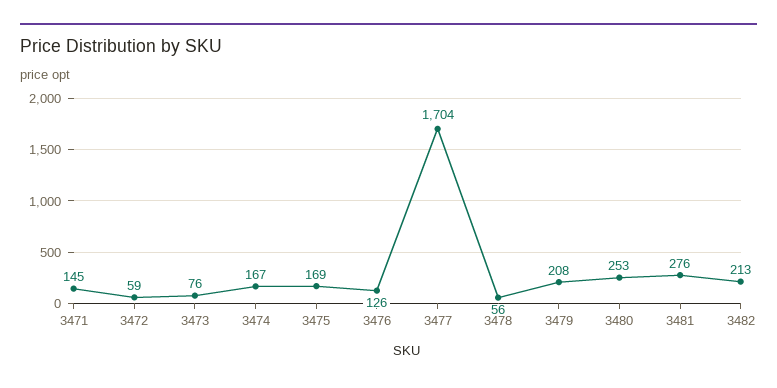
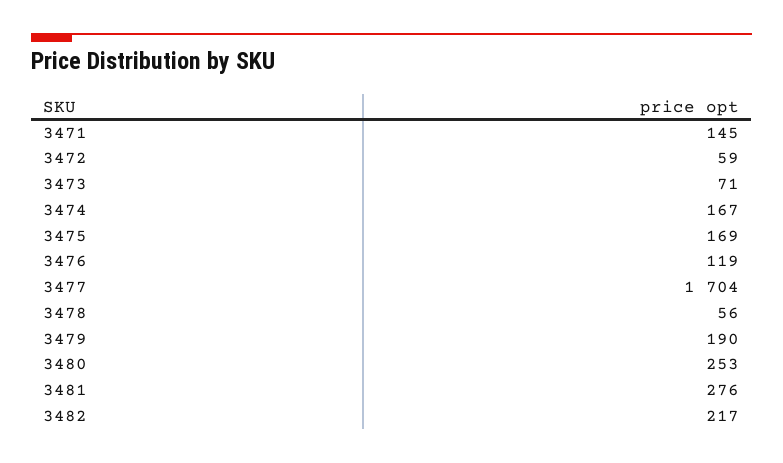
3473: 76 -> 71
3476: 126 -> 119
3479: 208 -> 190
3482: 213 -> 217

